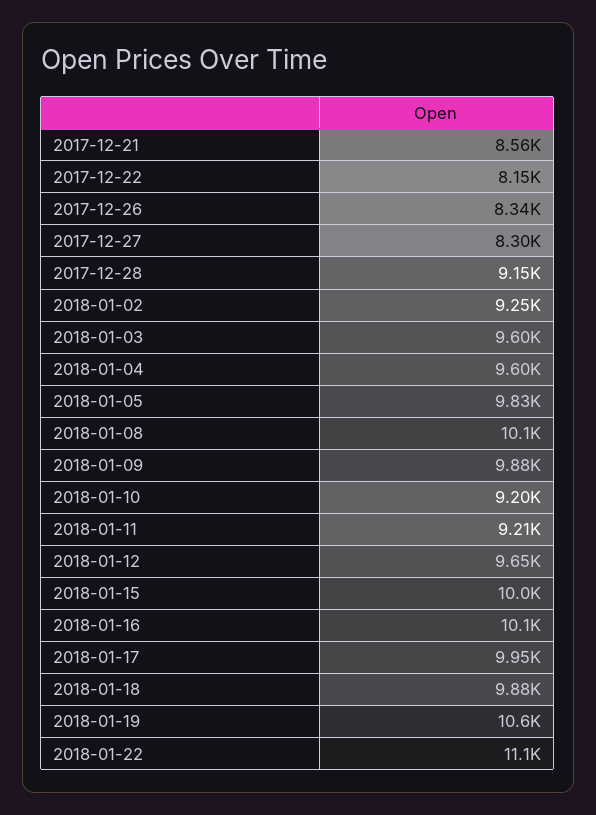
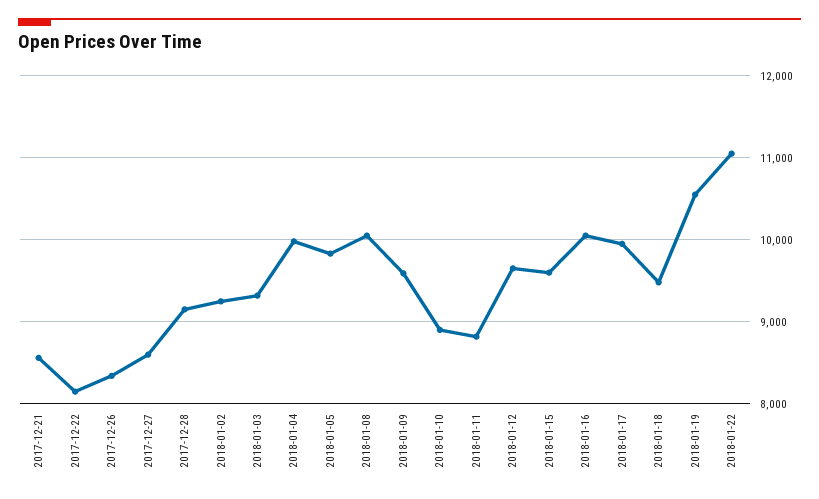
2017-12-27: 8300 -> 8600
2018-01-03: 9600 -> 9300
2018-01-04: 9600 -> 10000
2018-01-09: 9880 -> 9600
2018-01-10: 9200 -> 8900
2018-01-11: 9210 -> 8800
2018-01-15: 10000 -> 9600
2018-01-18: 9880 -> 9500

